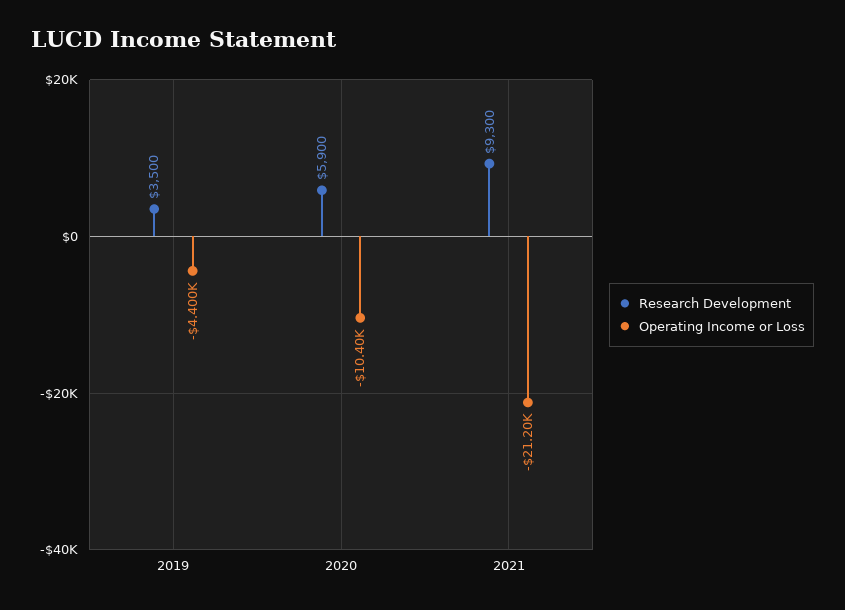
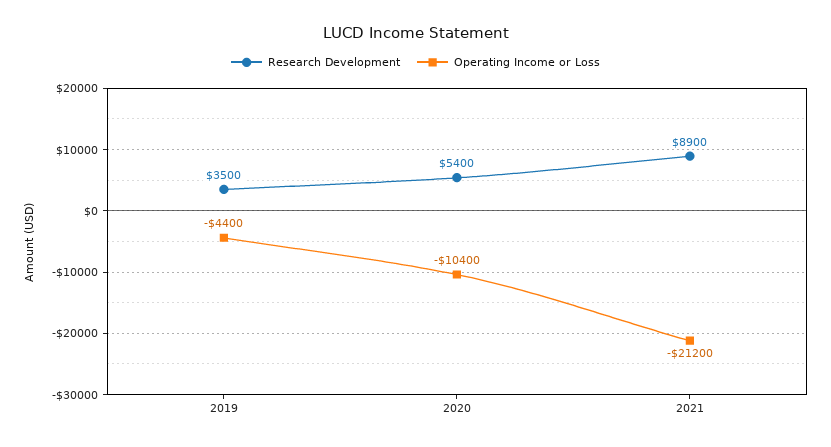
Research Development, 2020: 5900 -> 5400
Research Development, 2021: 9300 -> 8900

